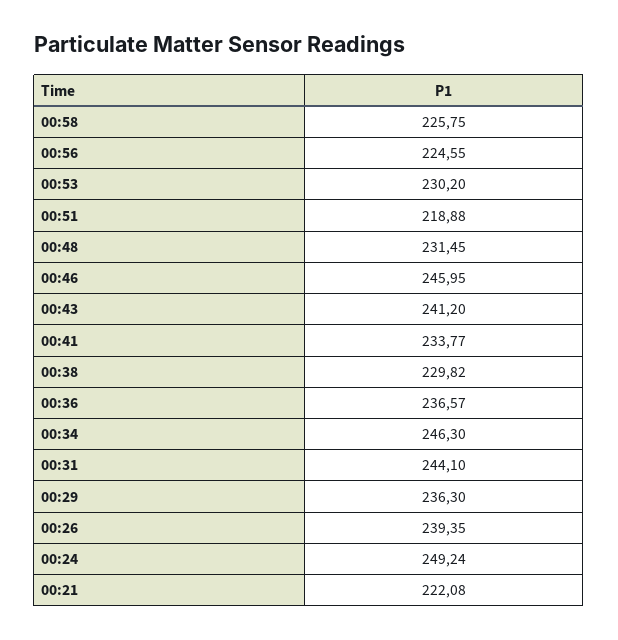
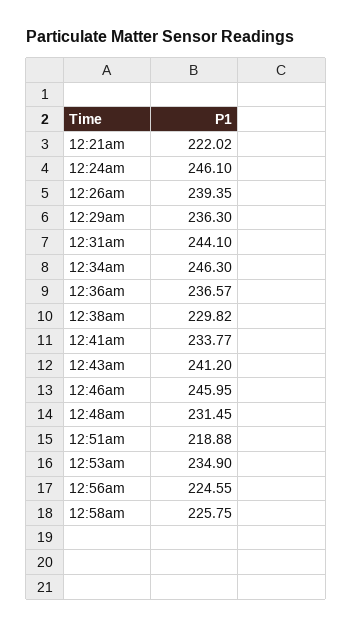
00:53: 230.2 -> 234.9
00:24: 249.24 -> 246.1
00:21: 222.08 -> 222.02

